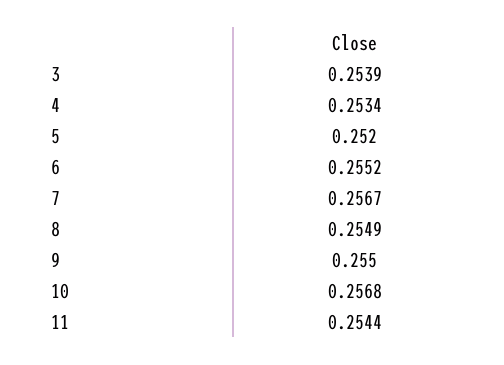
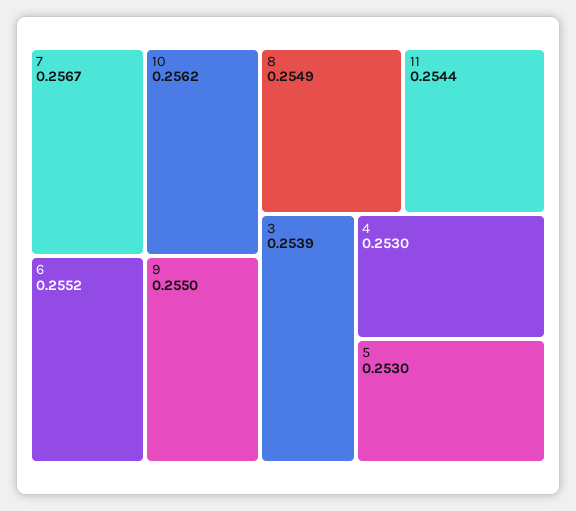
4: 0.2534 -> 0.253
5: 0.252 -> 0.253
10: 0.2568 -> 0.2562

